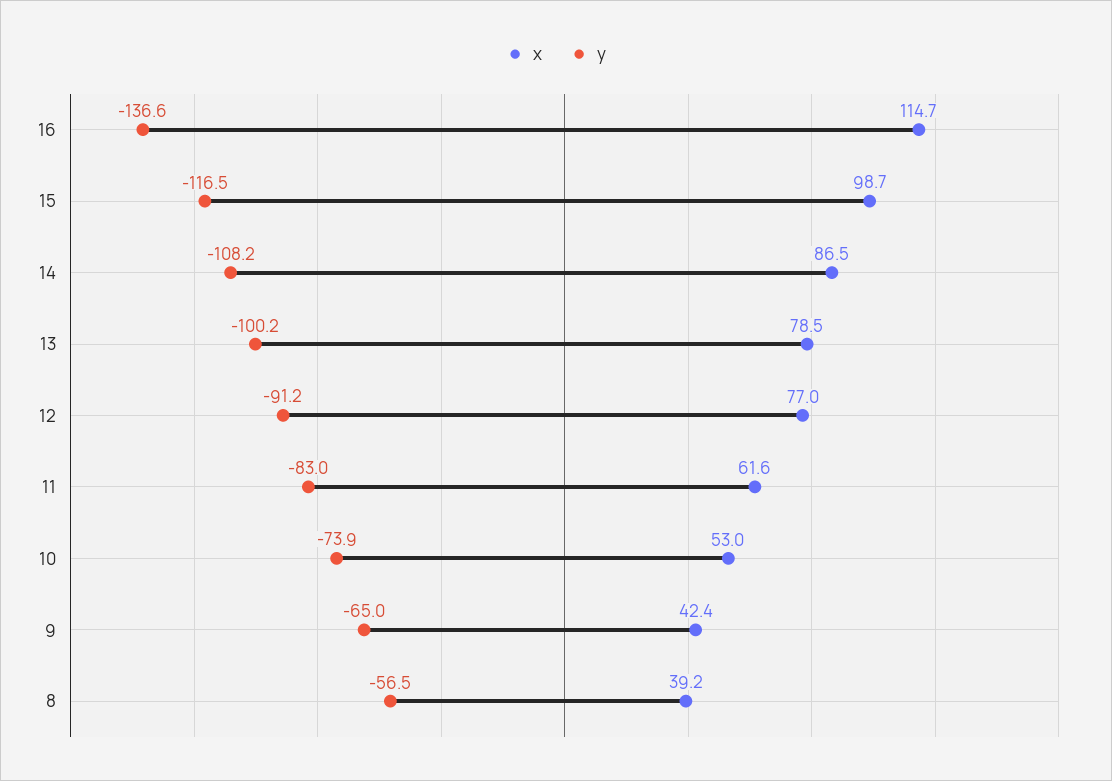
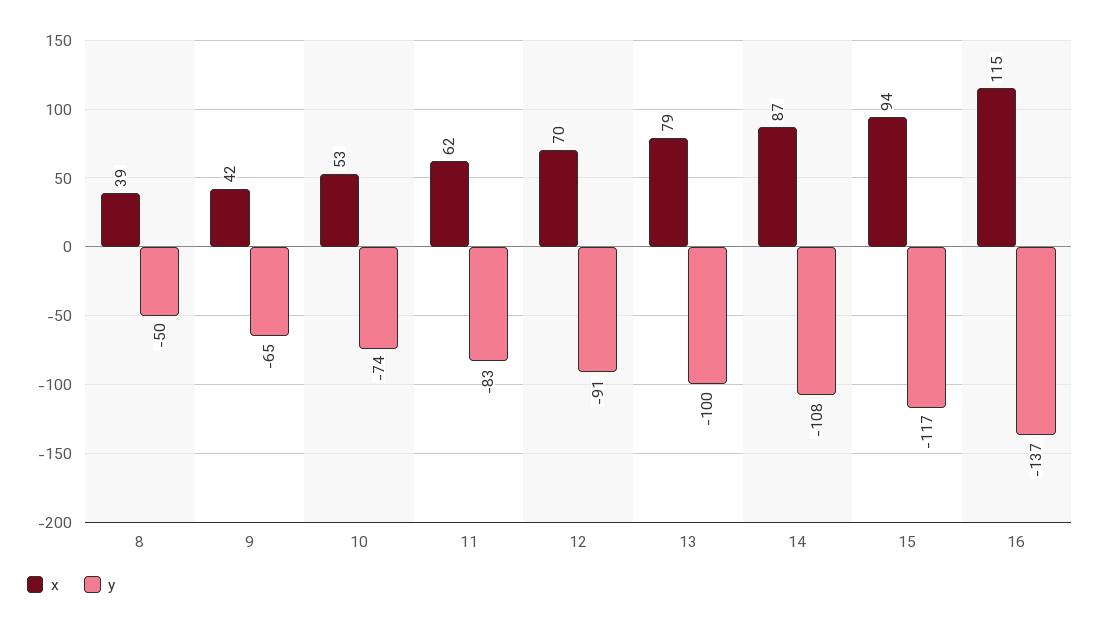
x, 15: 98.7 -> 94
x, 12: 77 -> 70
y, 8: -56.5 -> -50

